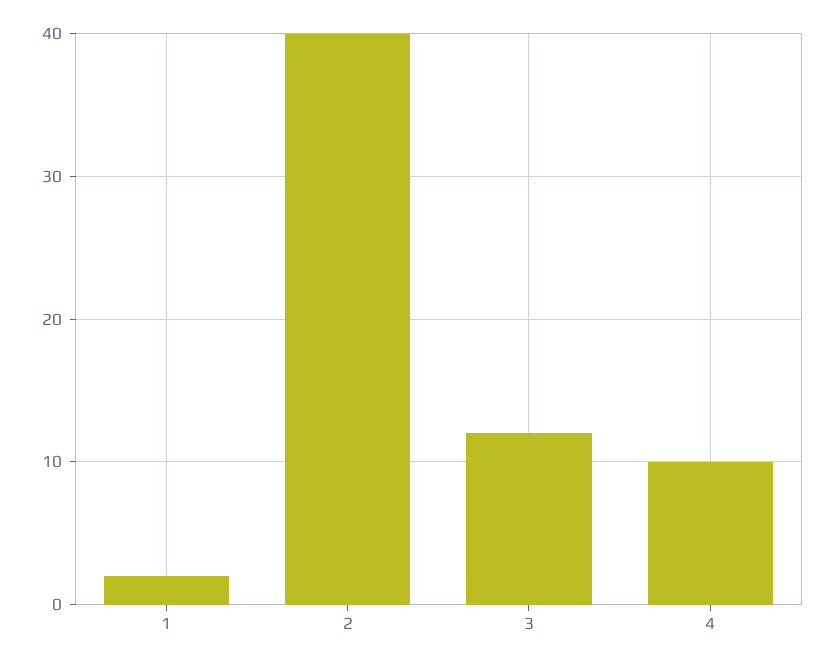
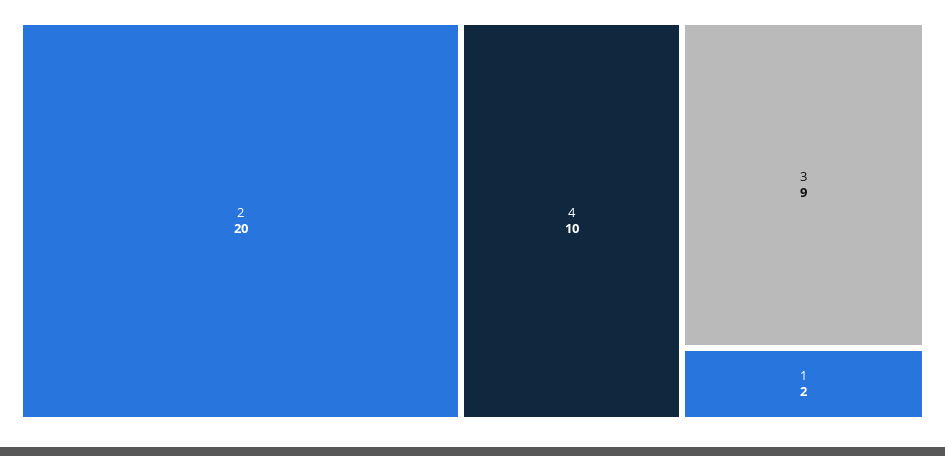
2: 40 -> 20
3: 12 -> 9

